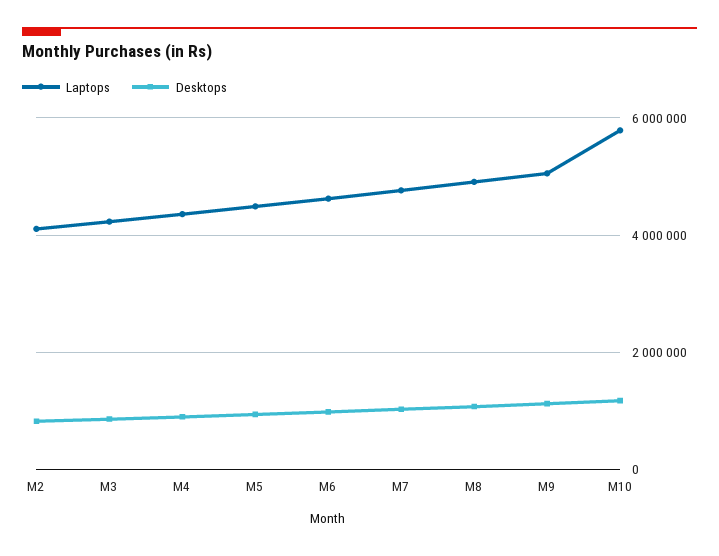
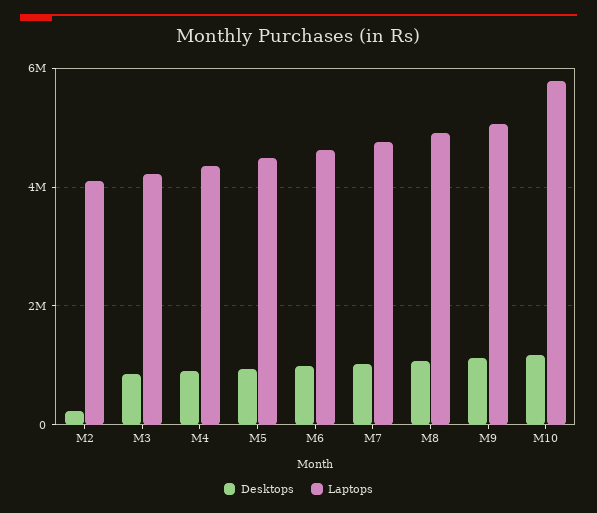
Desktops, M2: 800000 -> 200000

